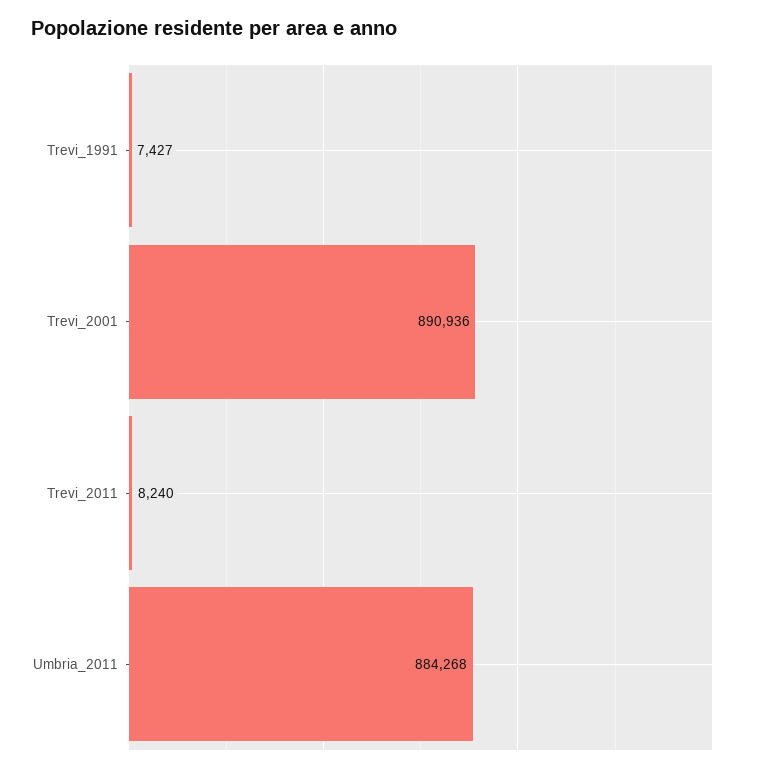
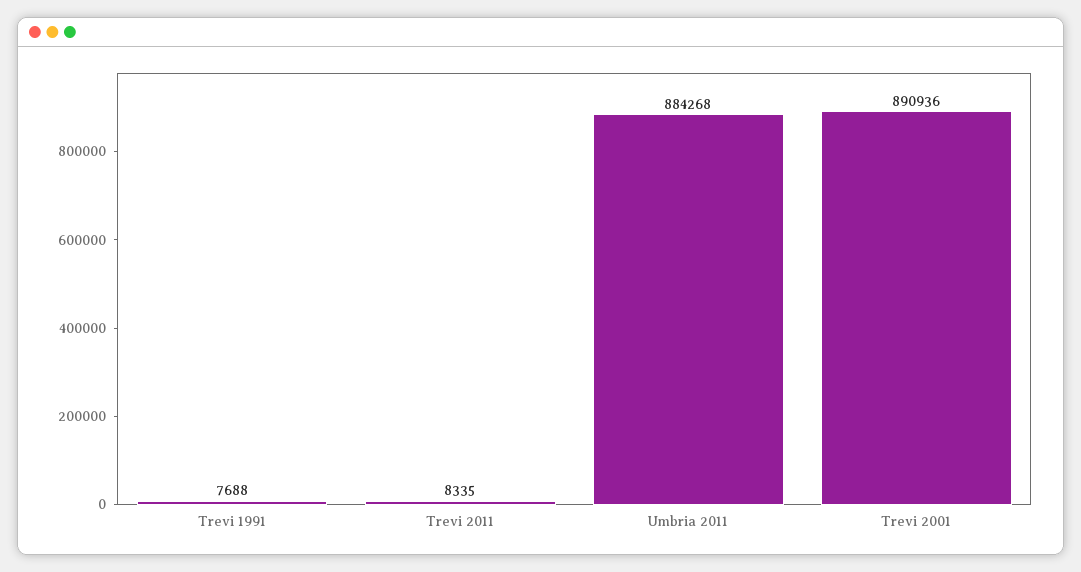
Trevi_1991: 7427 -> 7688
Trevi_2011: 8240 -> 8335

